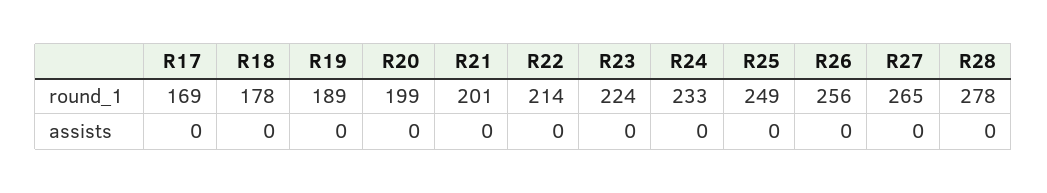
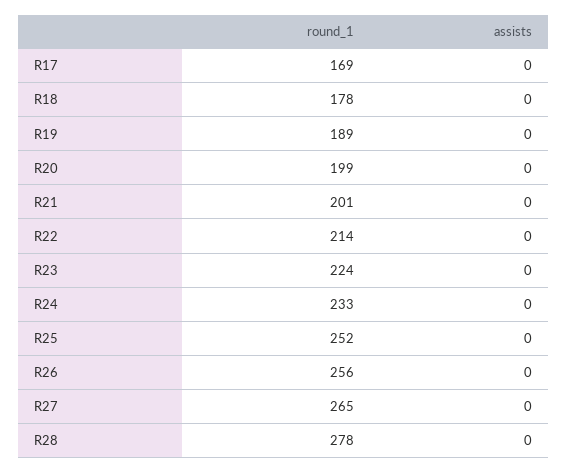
R25, round_1: 249 -> 252

